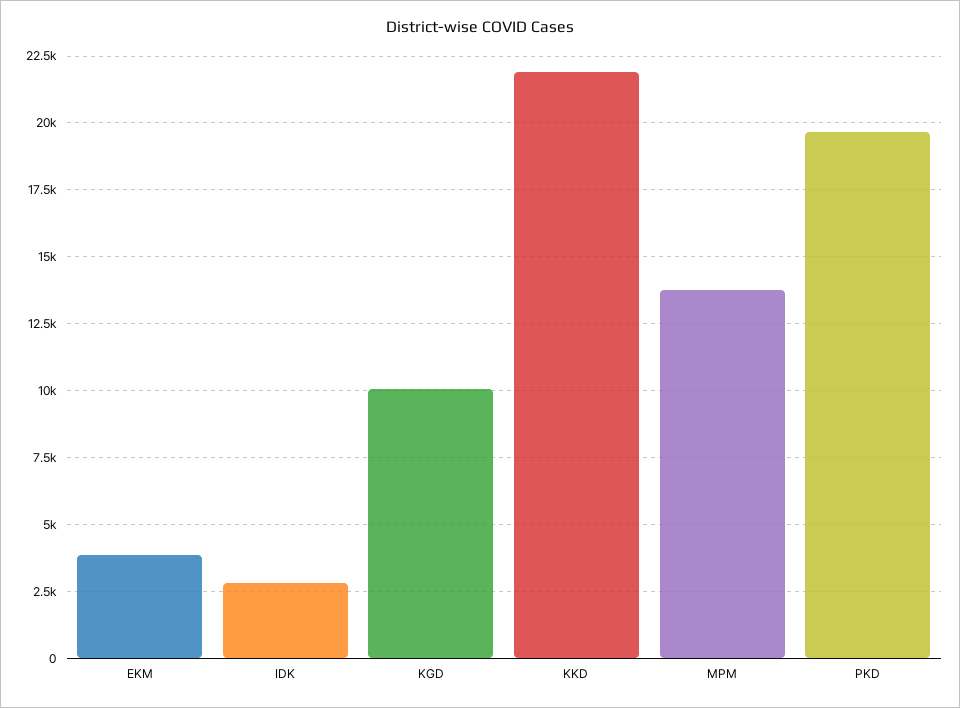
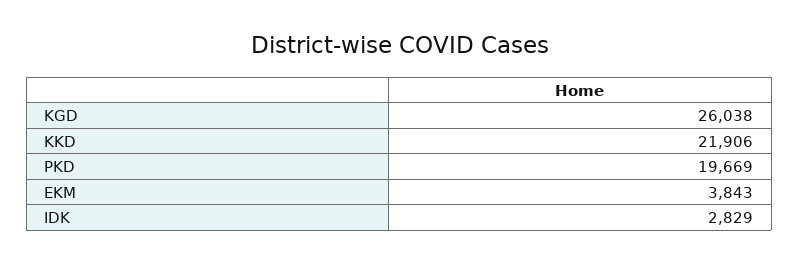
KGD: 10000 -> 26038
MPM: 13750 -> none

